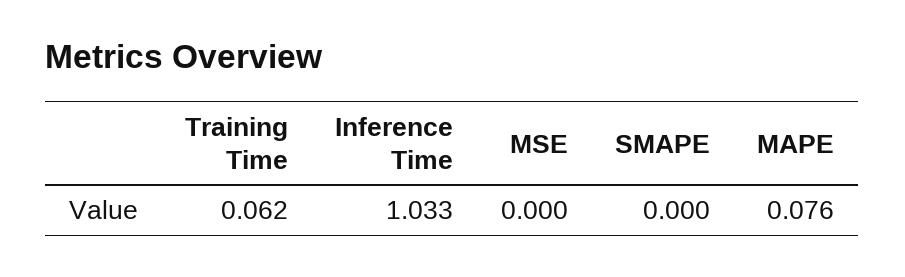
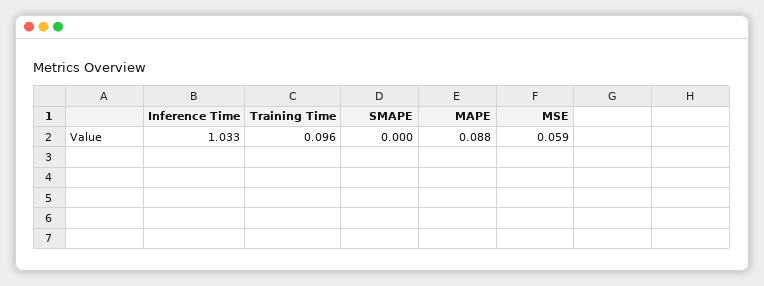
Training Time: 0.062 -> 0.096
MSE: 0 -> 0.059
MAPE: 0.076 -> 0.088

